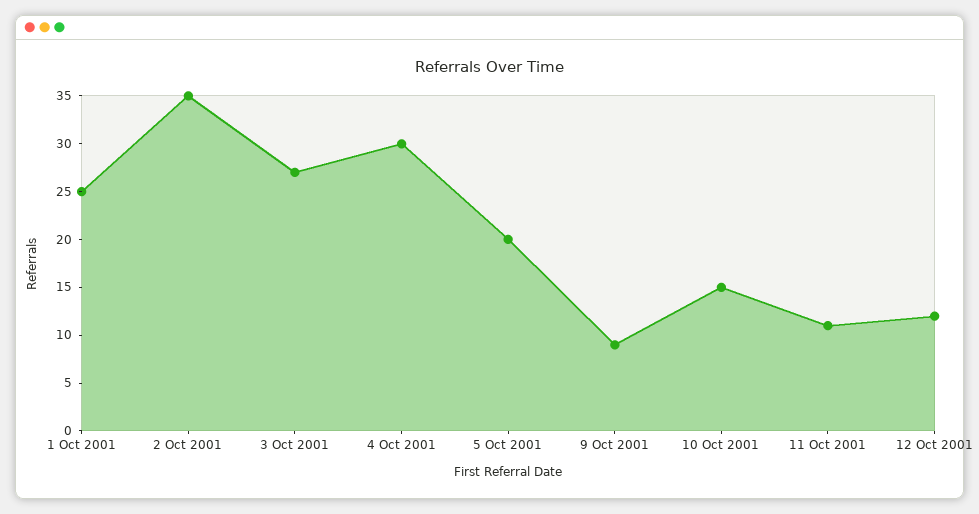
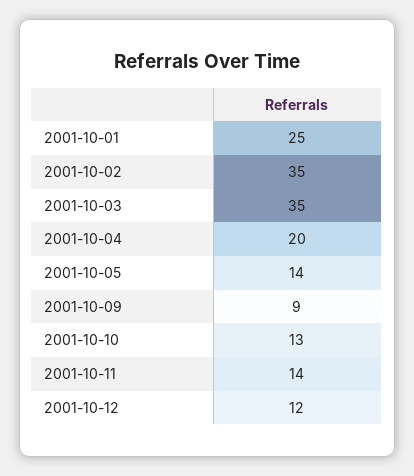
3 Oct 2001: 27 -> 35
4 Oct 2001: 30 -> 20
5 Oct 2001: 20 -> 14
10 Oct 2001: 15 -> 13
11 Oct 2001: 11 -> 14

